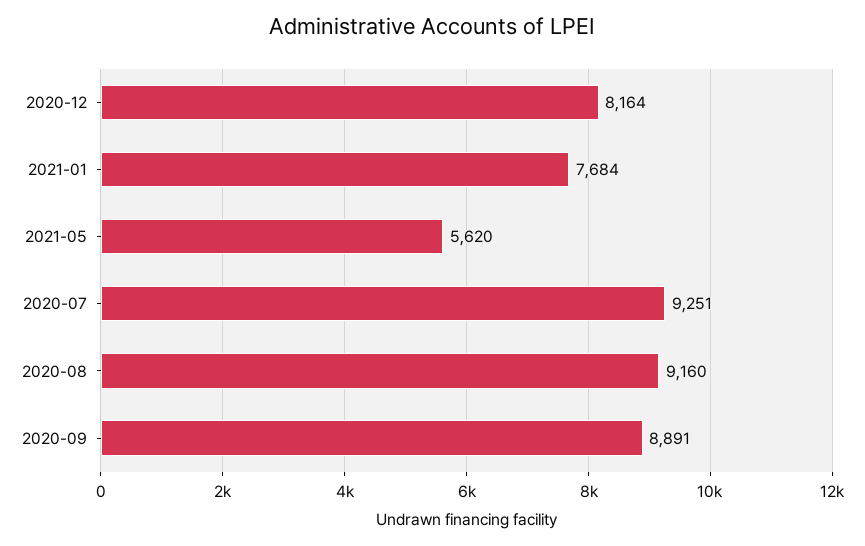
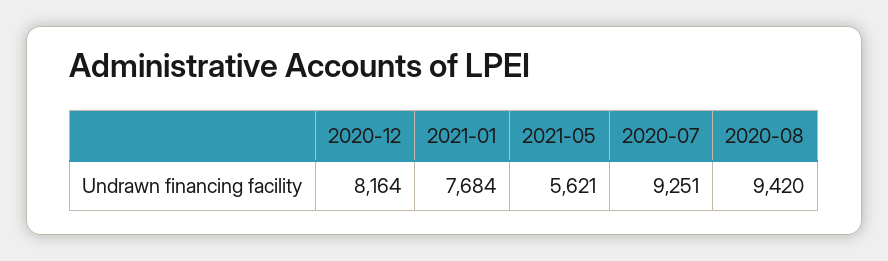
2021-05: 5620 -> 5621
2020-08: 9160 -> 9420
2020-09: 8891 -> none

